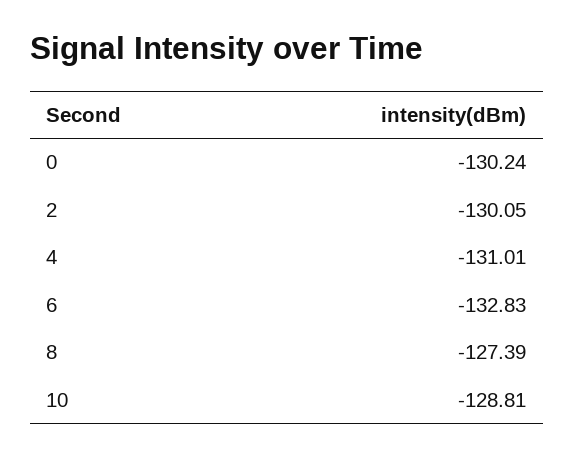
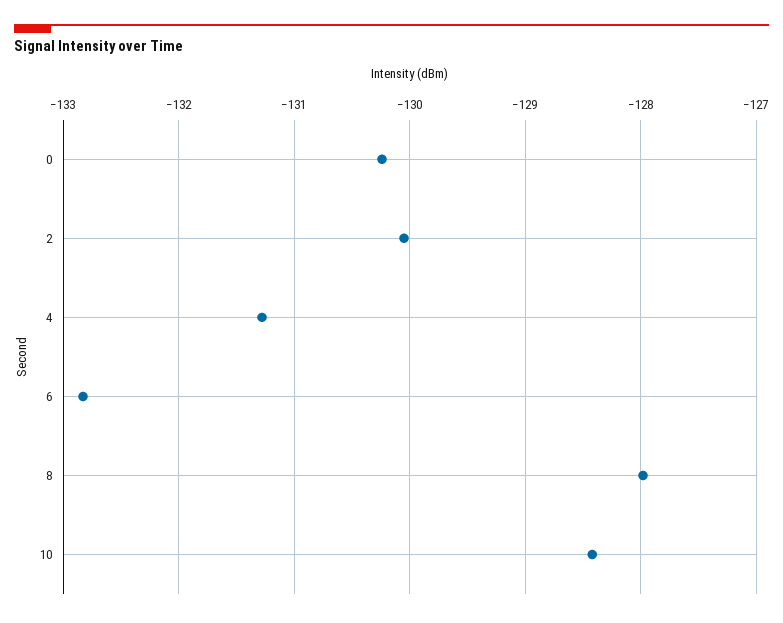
4: -131.01 -> -131.3
8: -127.39 -> -128
10: -128.81 -> -128.4

